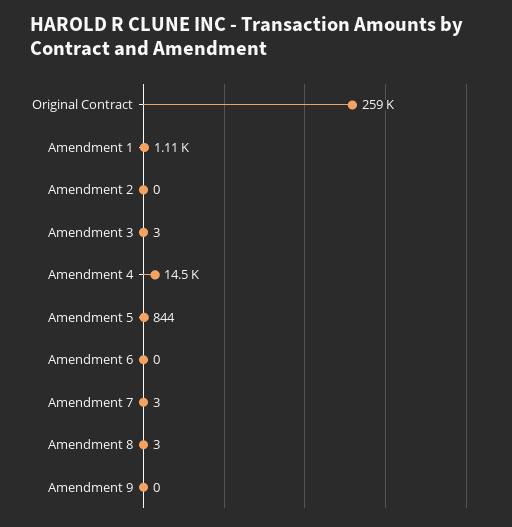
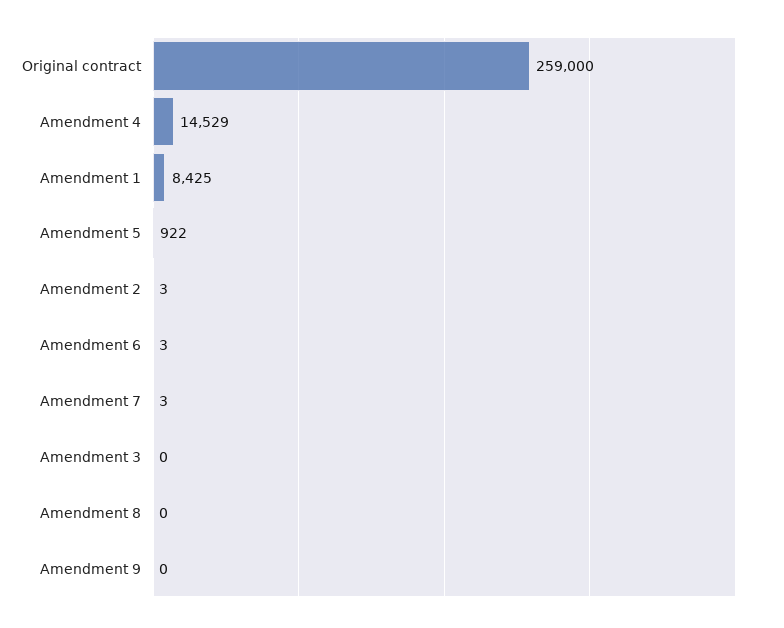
Amendment 1: 1110 -> 8425
Amendment 2: 0 -> 3
Amendment 3: 3 -> 0
Amendment 5: 844 -> 922
Amendment 6: 0 -> 3
Amendment 8: 3 -> 0

